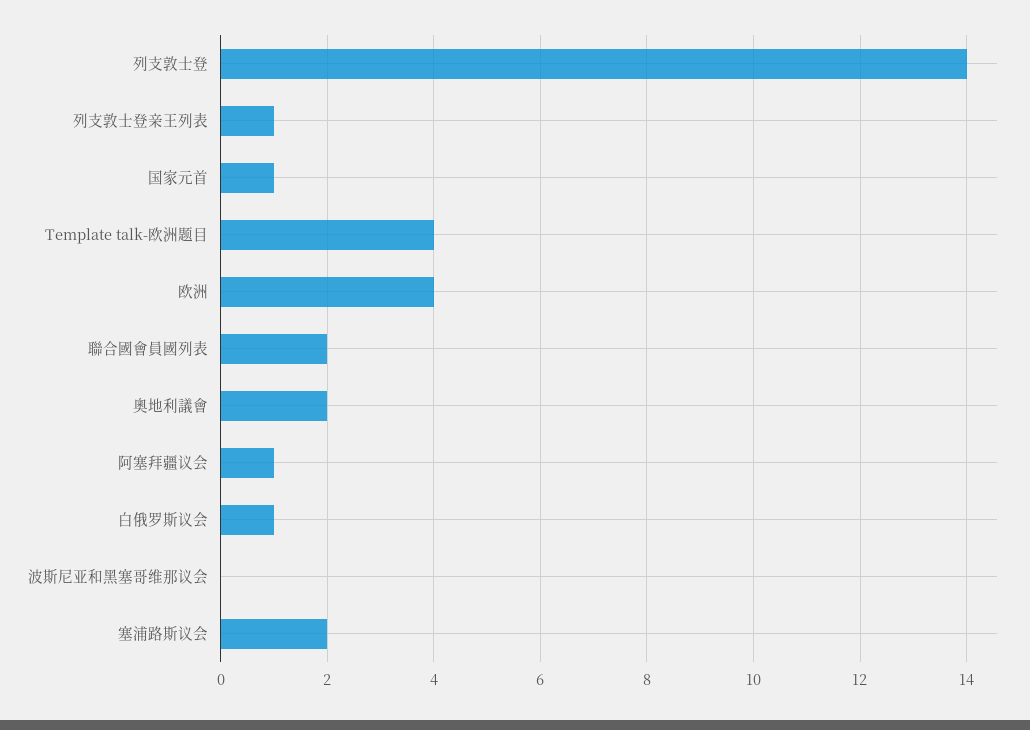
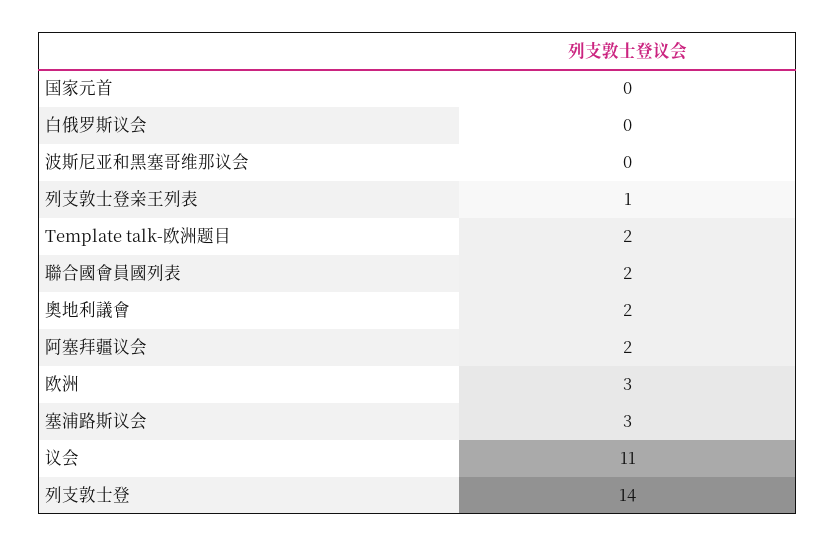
国家元首: 1 -> 0
Template talk-欧洲题目: 4 -> 2
欧洲: 4 -> 3
阿塞拜疆议会: 1 -> 2
白俄罗斯议会: 1 -> 0
塞浦路斯议会: 2 -> 3
议会: none -> 11

